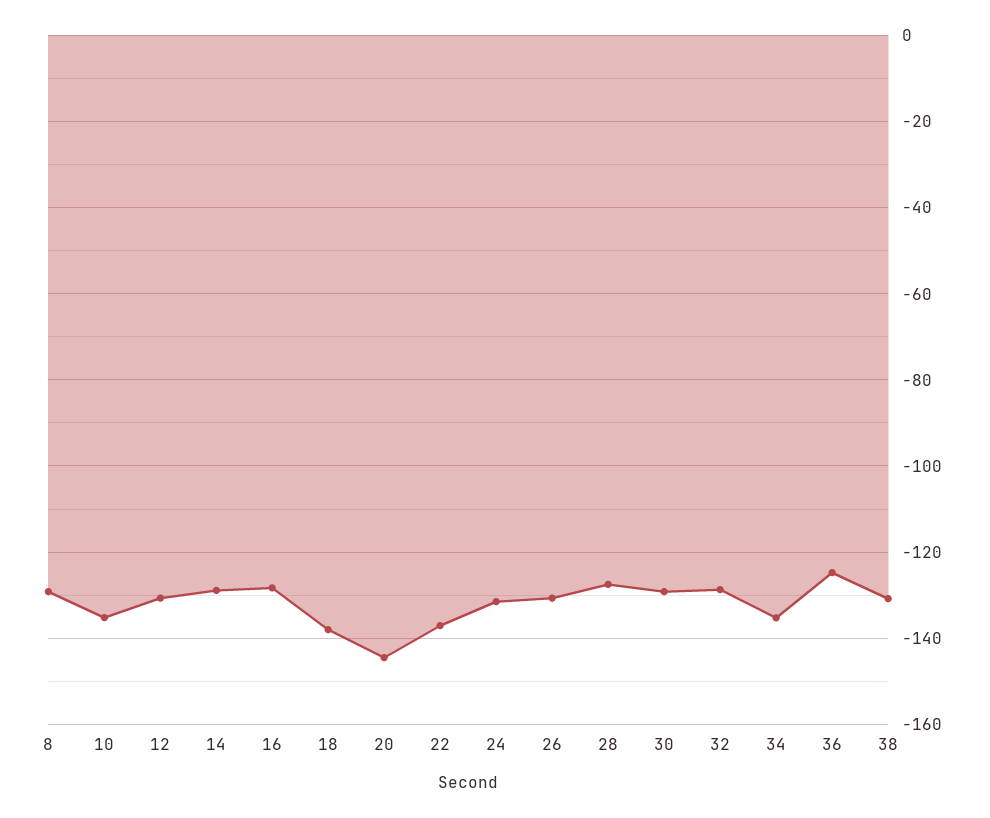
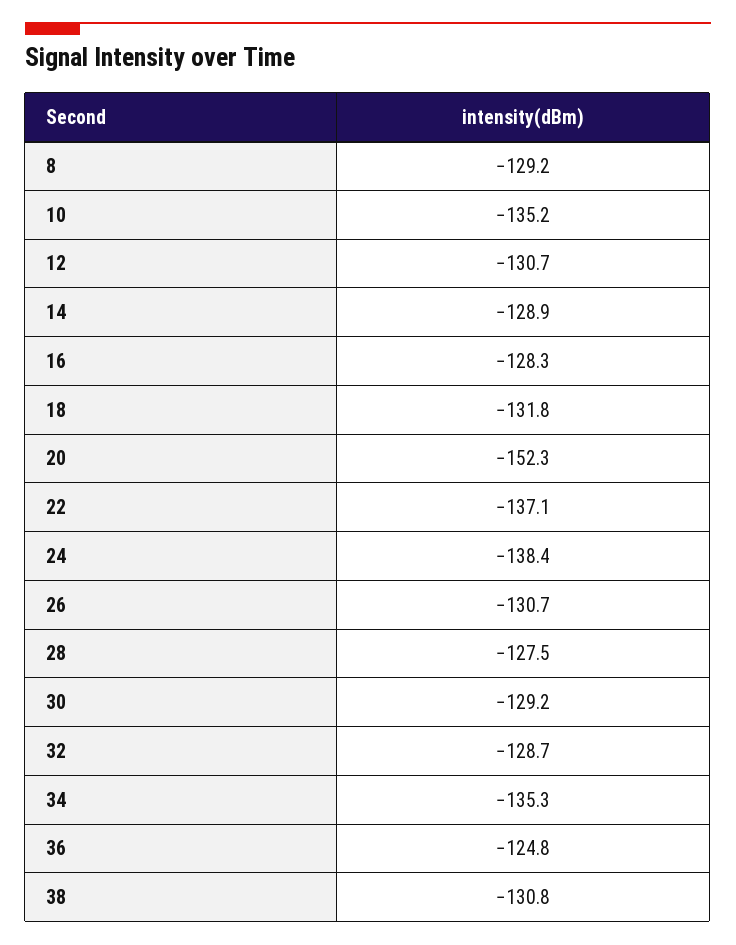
18: -138 -> -131.8
20: -144 -> -152.3
24: -132 -> -138.4

